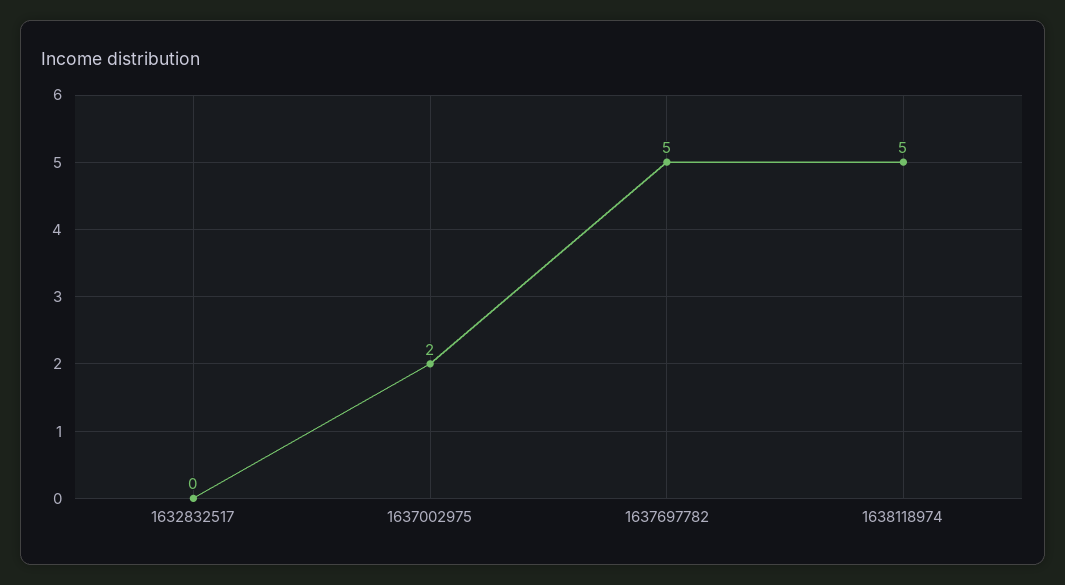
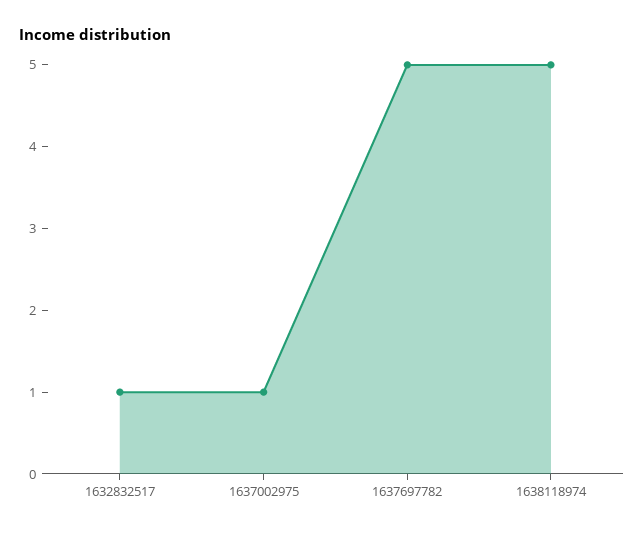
1632832517: 0 -> 1
1637002975: 2 -> 1

